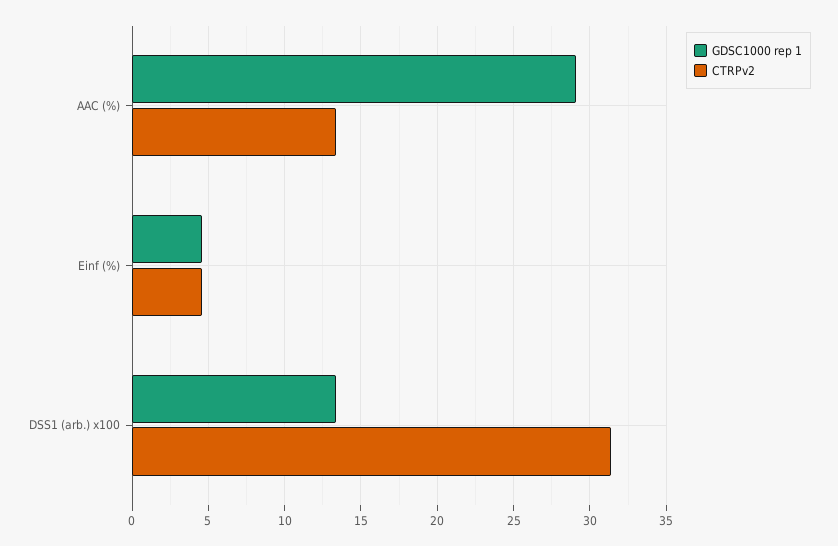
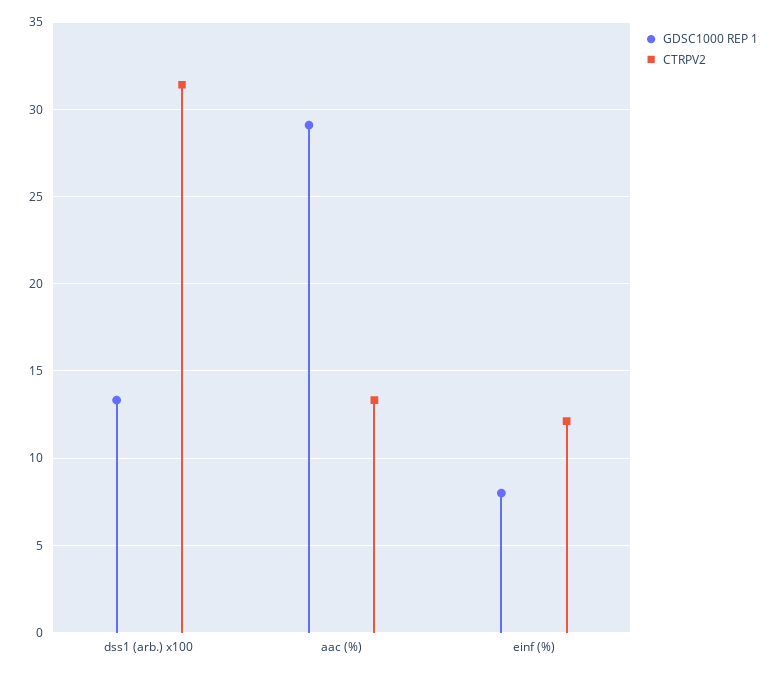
GDSC1000 rep 1, Einf (%): 4.5 -> 8
CTRPv2, Einf (%): 4.5 -> 12

